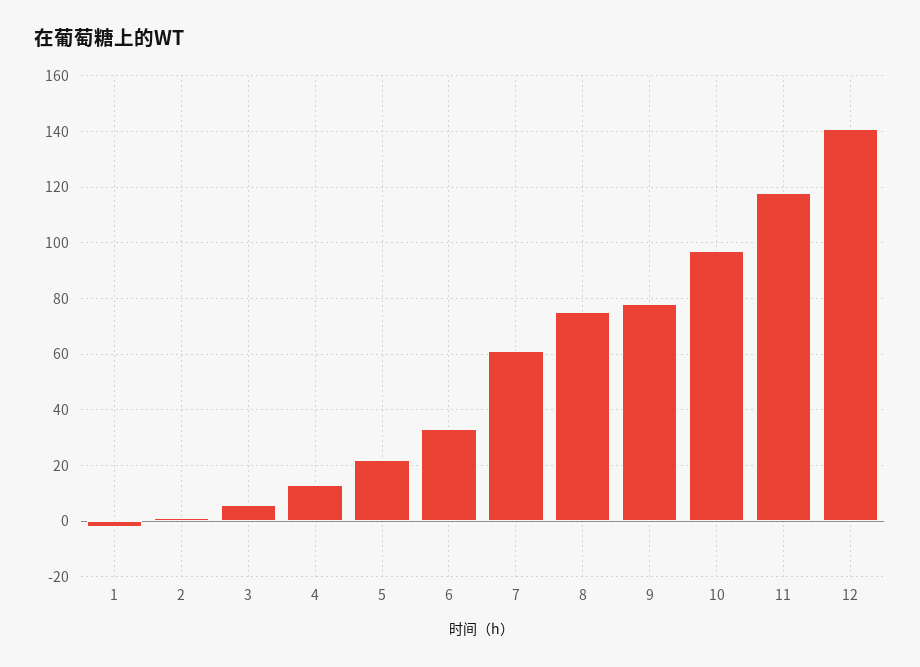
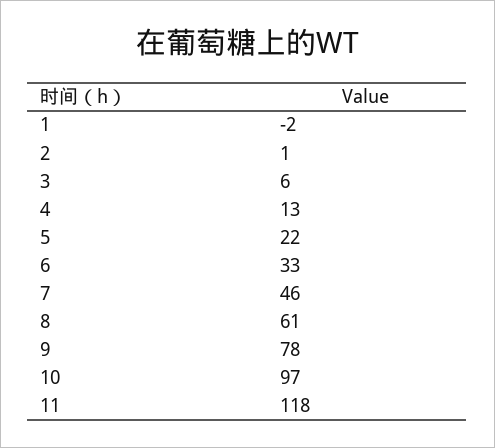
7: 60 -> 46
8: 75 -> 61
12: 140 -> none

